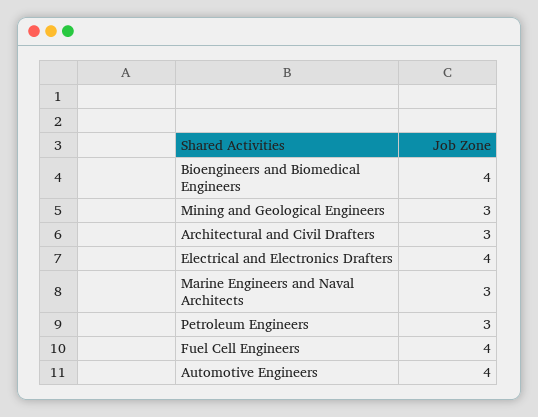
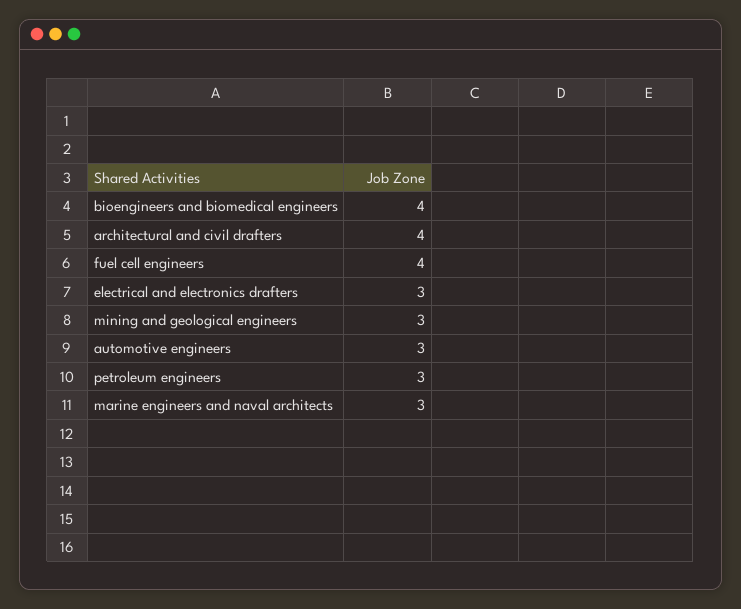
Architectural and Civil Drafters: 3 -> 4
Electrical and Electronics Drafters: 4 -> 3
Automotive Engineers: 4 -> 3

